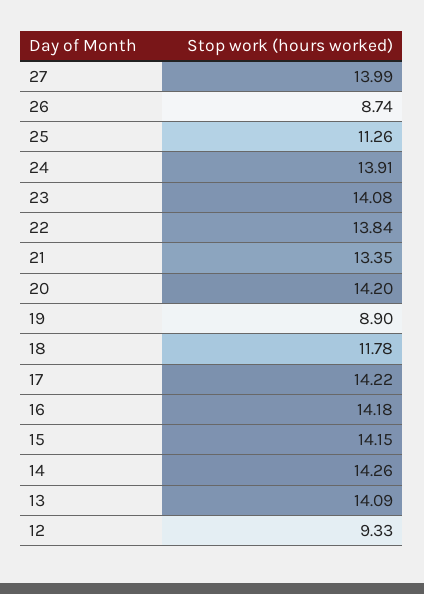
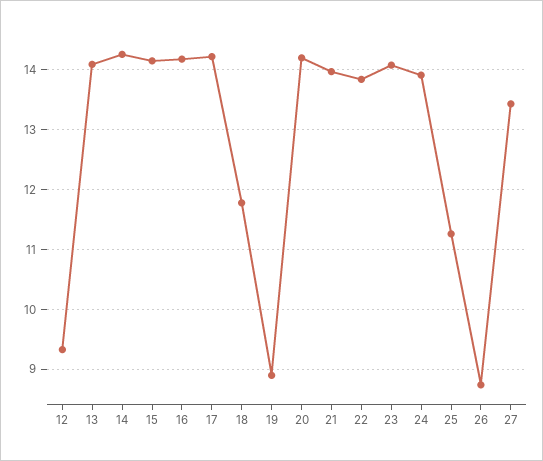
27: 13.99 -> 13.4
21: 13.35 -> 14

